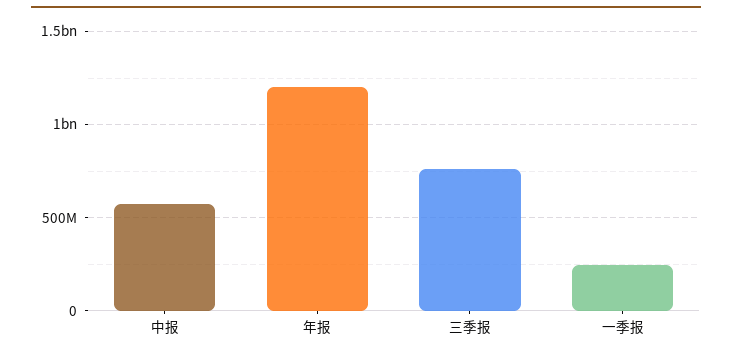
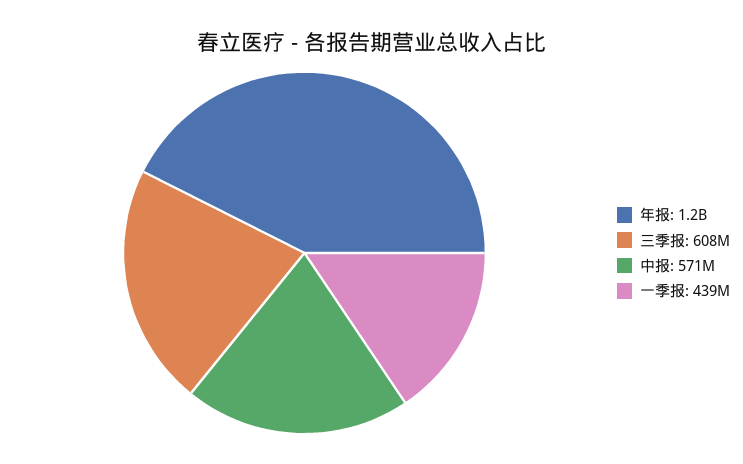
三季报: 750000000 -> 608000000
一季报: 250000000 -> 439000000

